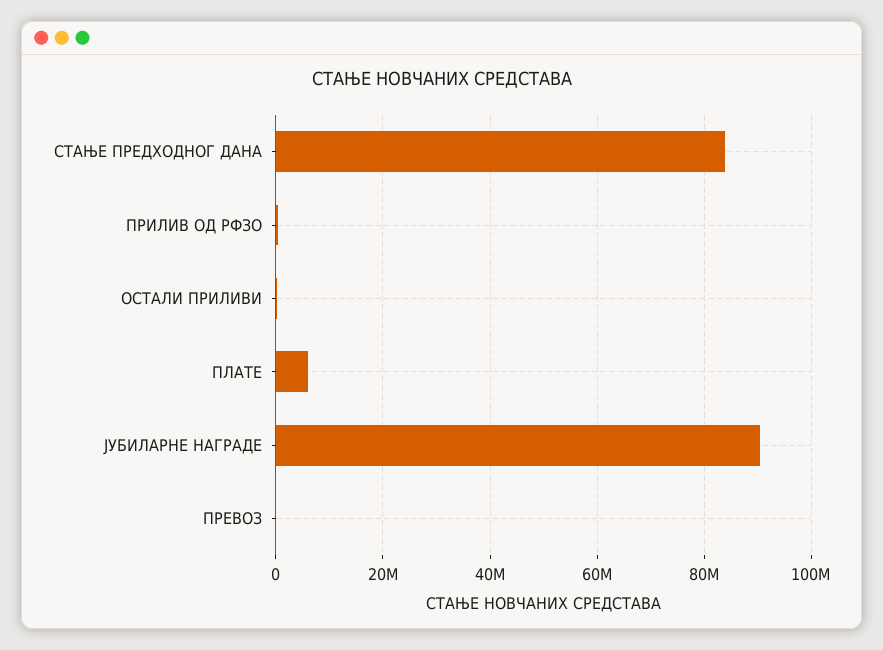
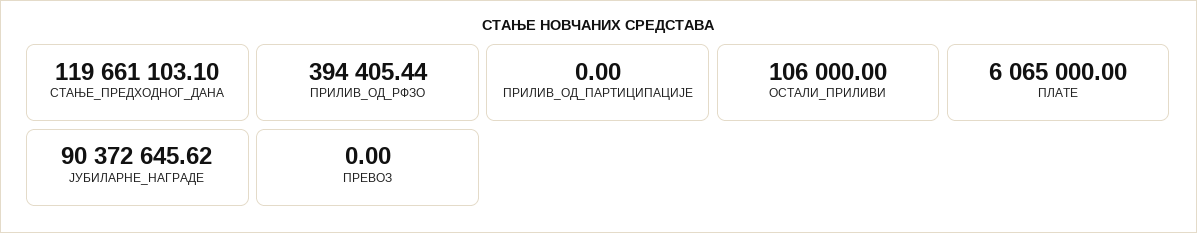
СТАЊЕ ПРЕДХОДНОГ ДАНА: 84000000 -> 119661103.1
ПРИЛИВ_ОД_ПАРТИЦИПАЦИЈЕ: none -> 0

